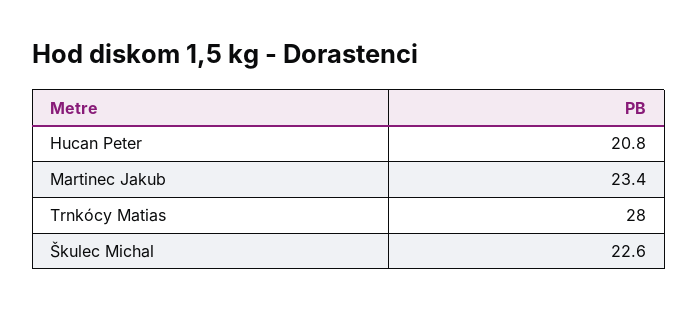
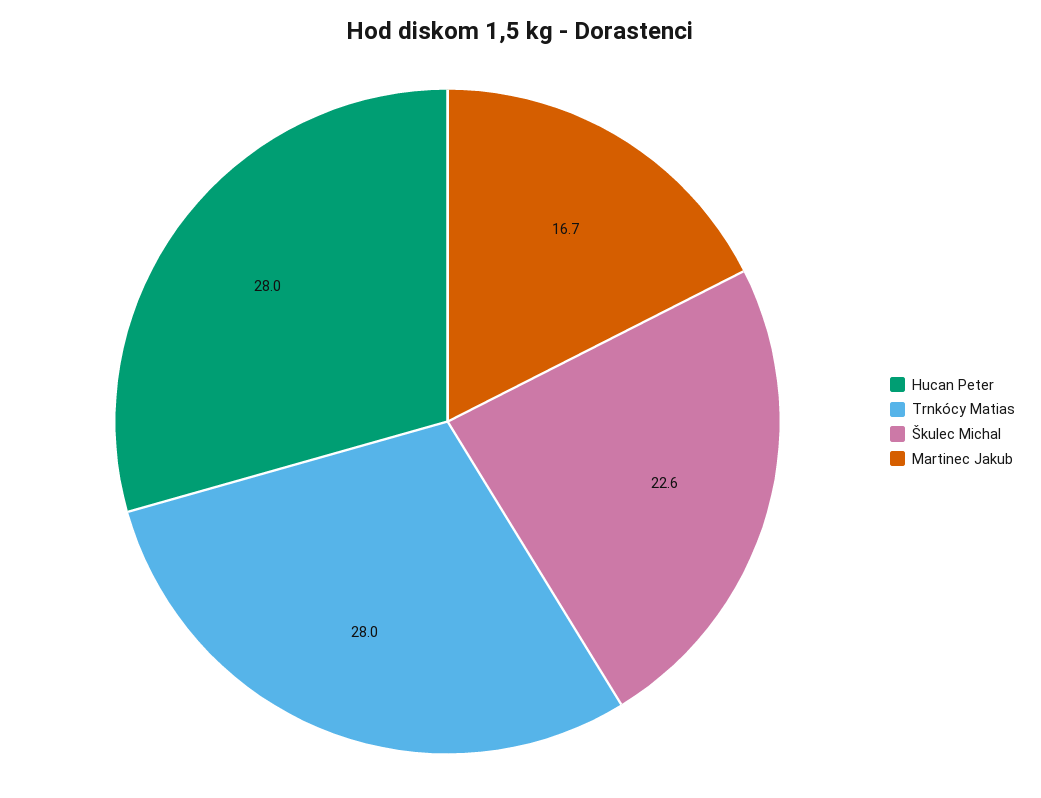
Hucan Peter: 20.8 -> 28
Martinec Jakub: 23.4 -> 16.7

